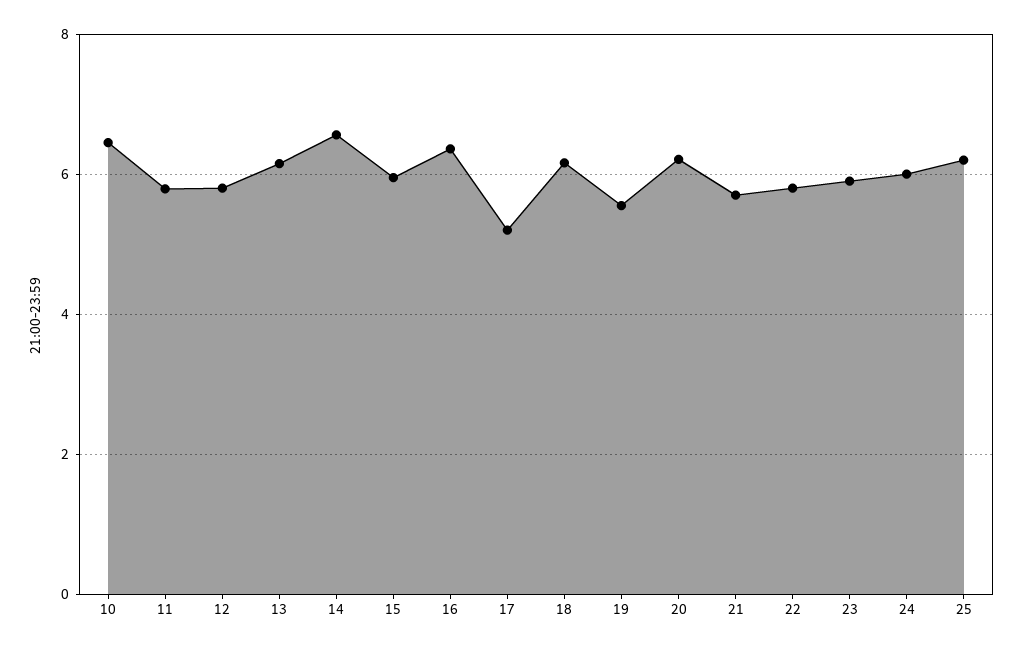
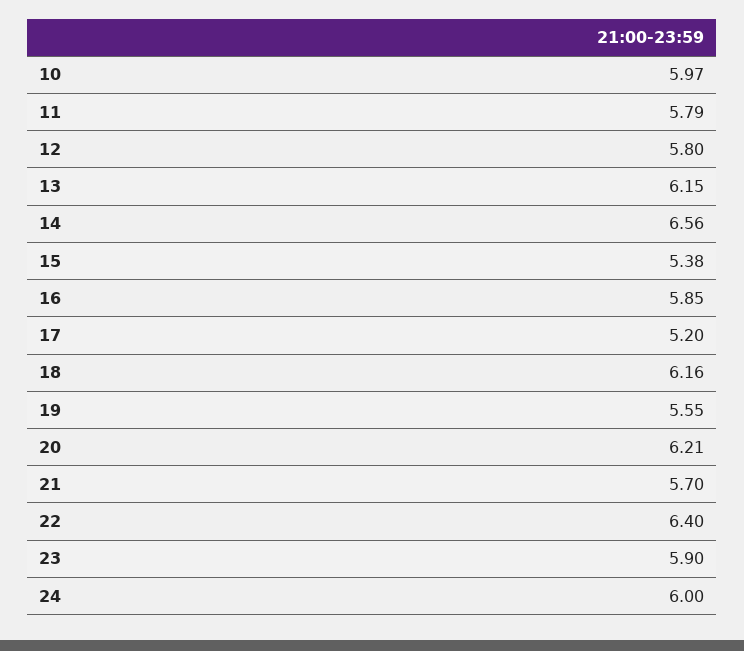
10: 6.4 -> 5.97
15: 6 -> 5.38
16: 6.4 -> 5.85
22: 5.8 -> 6.4
25: 6.2 -> none

